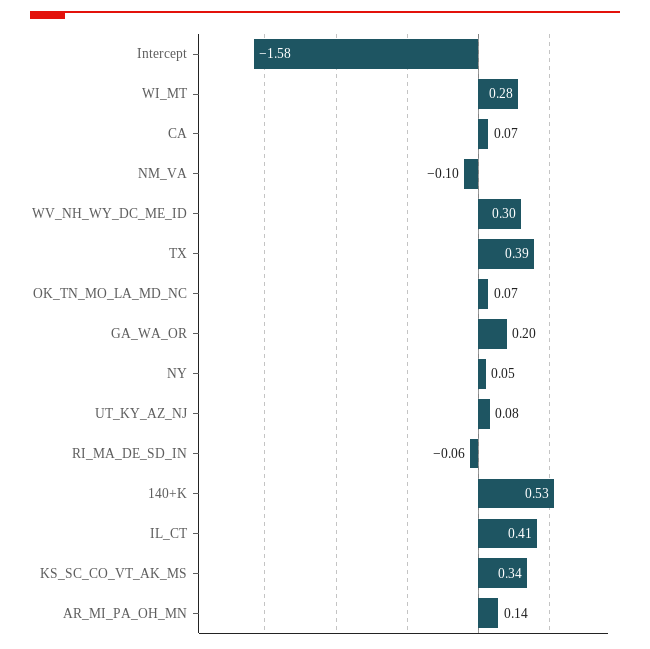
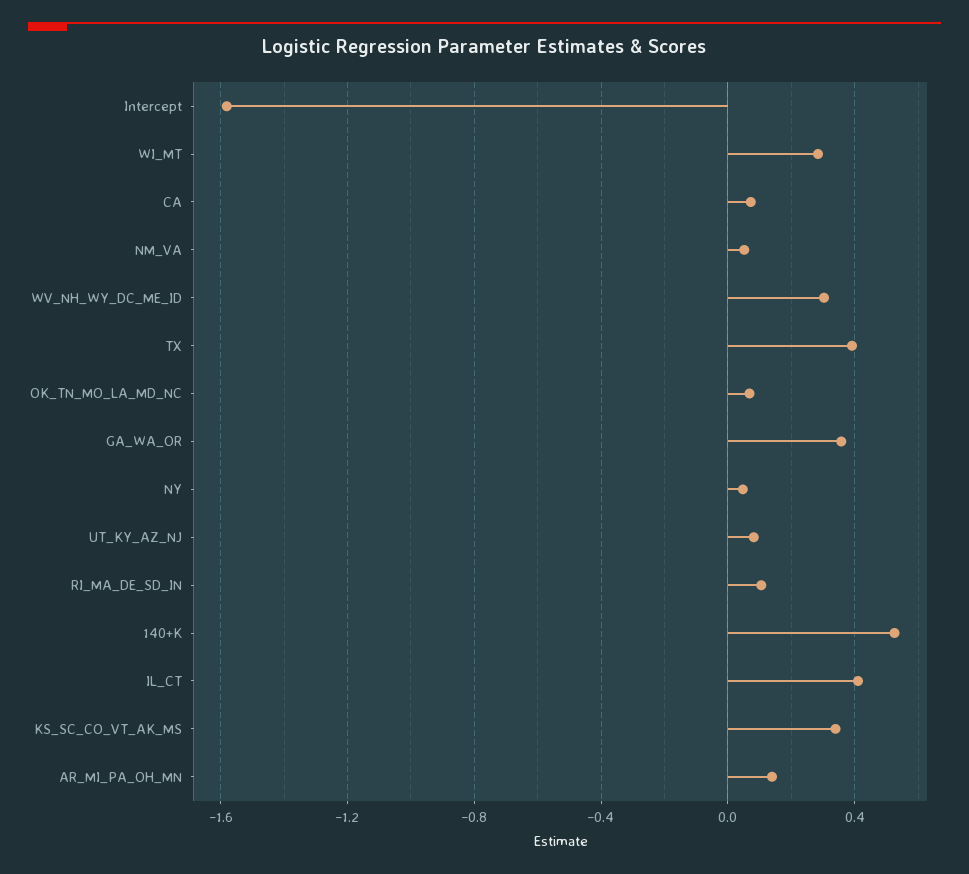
NM_VA: -0.1 -> 0.05
GA_WA_OR: 0.2 -> 0.35
RI_MA_DE_SD_IN: -0.06 -> 0.1

